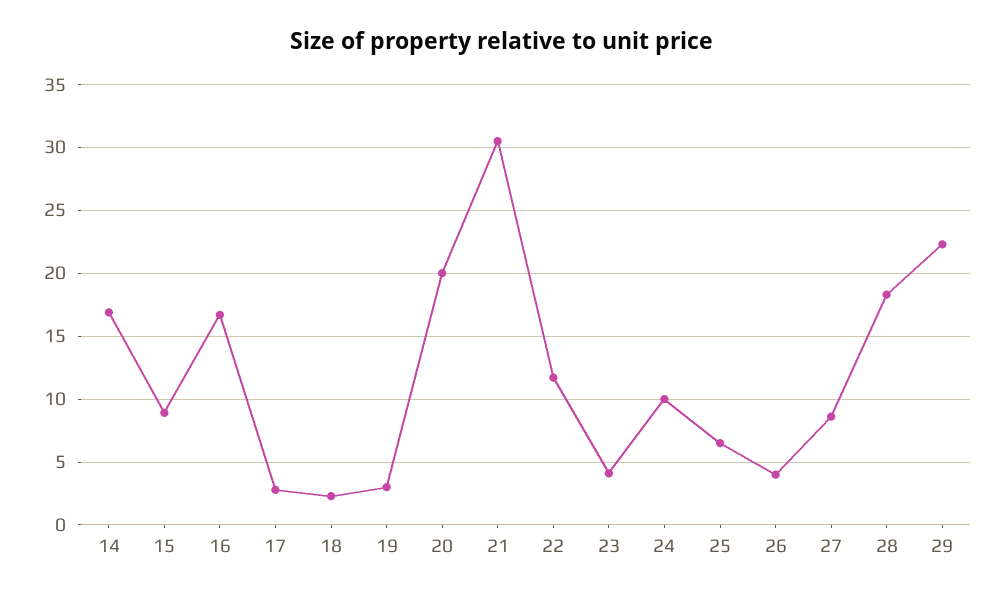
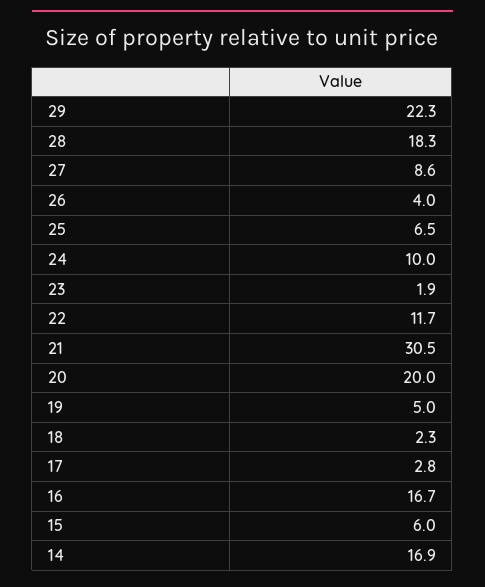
15: 9 -> 6
19: 3 -> 5
23: 4 -> 1.9

